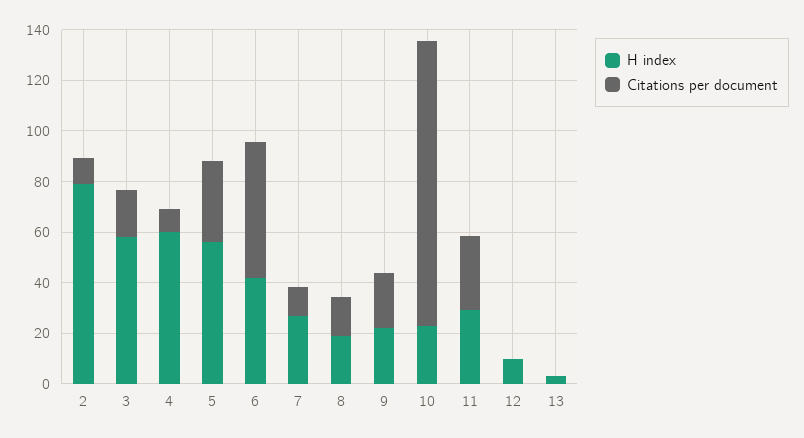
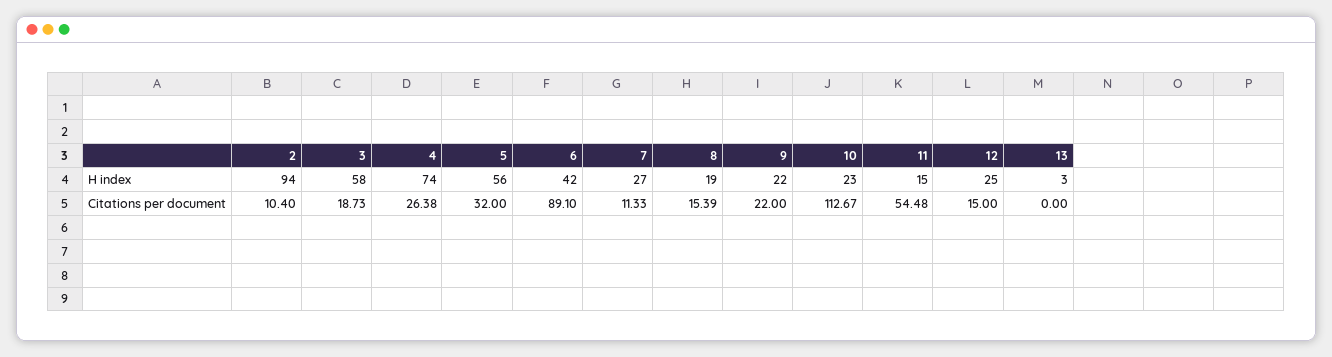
H index, 2: 80 -> 94
H index, 4: 60 -> 74
Citations per document, 4: 10 -> 26.38
Citations per document, 6: 55 -> 89.1
H index, 11: 30 -> 15
Citations per document, 11: 30 -> 54.48
H index, 12: 10 -> 25
Citations per document, 12: 0 -> 15

